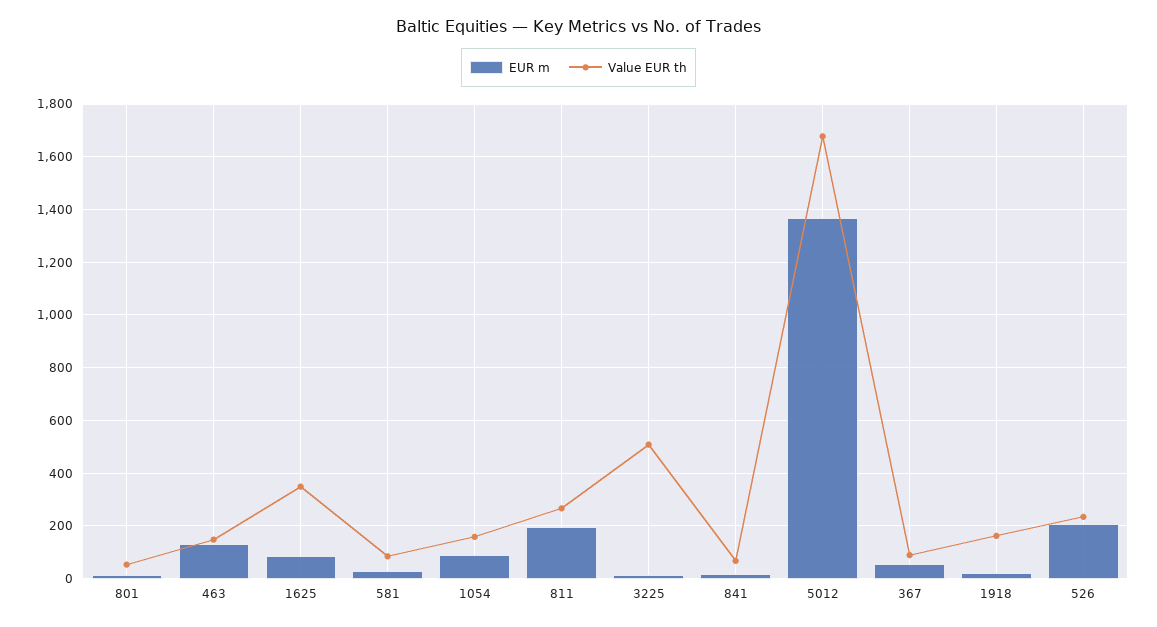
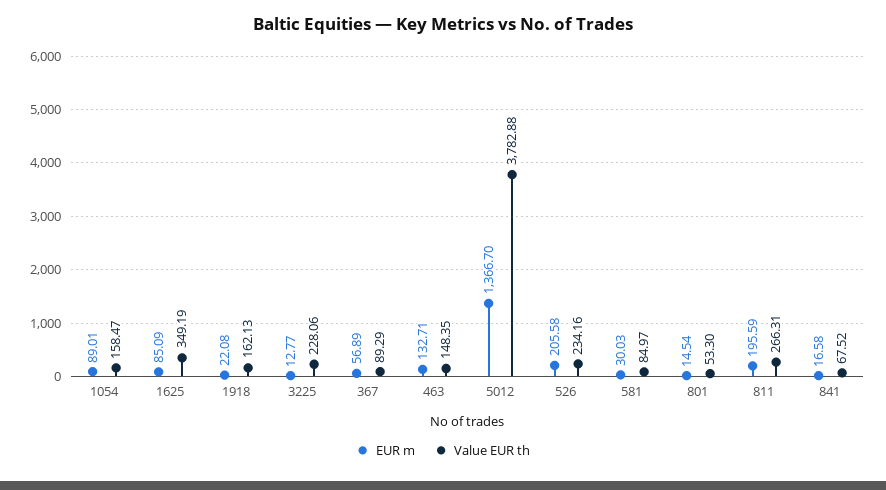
Value EUR th, 3225: 500 -> 228.06
Value EUR th, 5012: 1675 -> 3782.88

